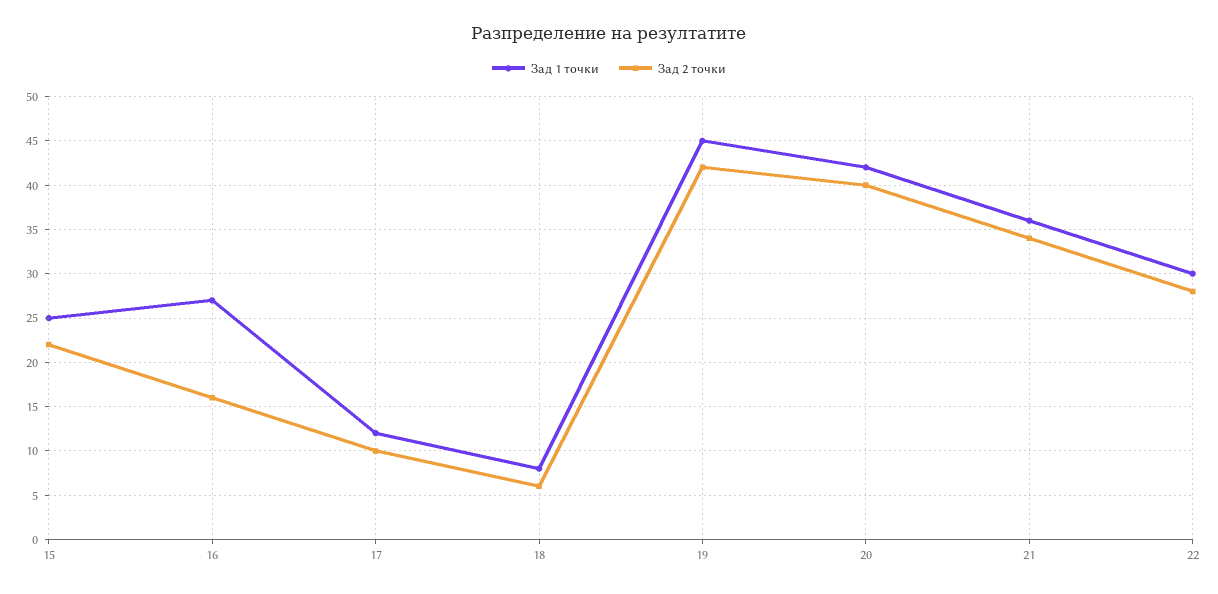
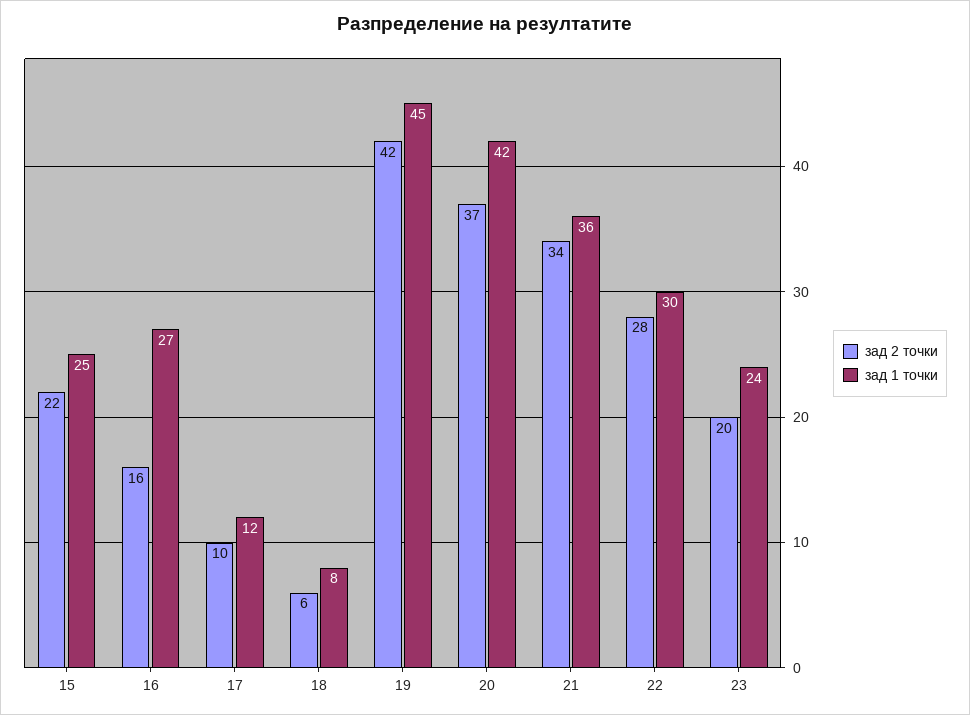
Зад 2 точки, 20: 40 -> 37
Зад 2 точки, 23: none -> 20
Зад 1 точки, 23: none -> 24

